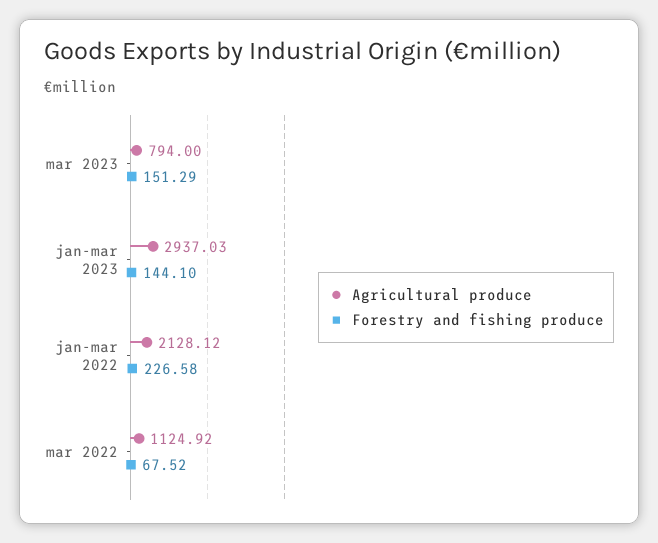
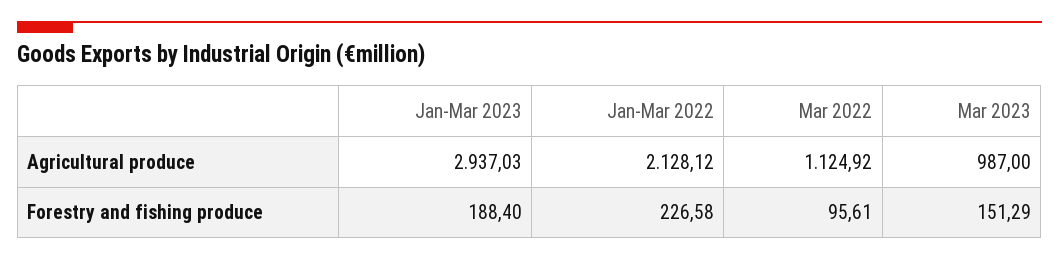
Agricultural produce, mar 2023: 794 -> 987
Forestry and fishing produce, jan-mar 2023: 144.1 -> 188.4
Forestry and fishing produce, mar 2022: 67.52 -> 95.61

